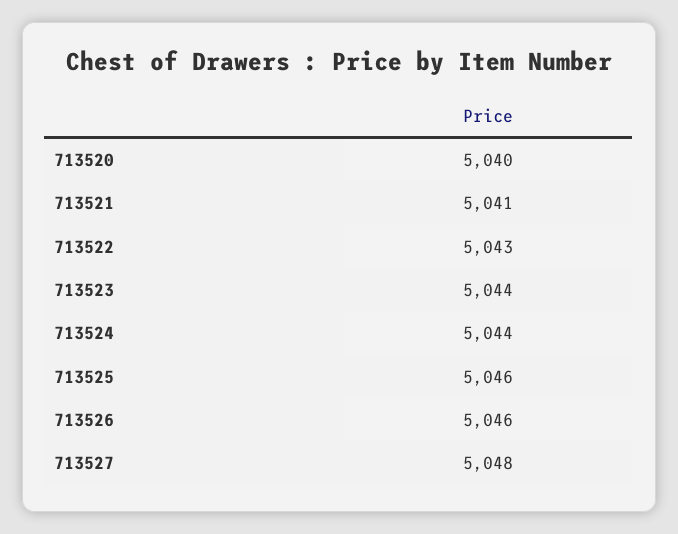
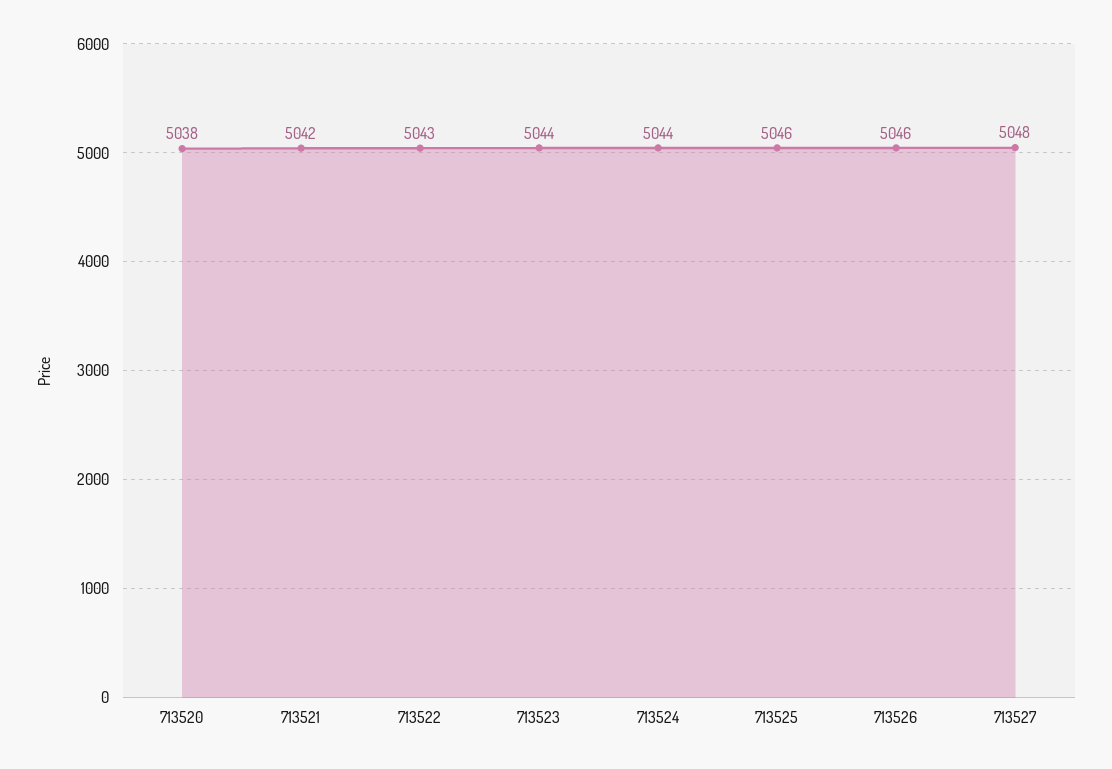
713520: 5040 -> 5038
713521: 5041 -> 5042

